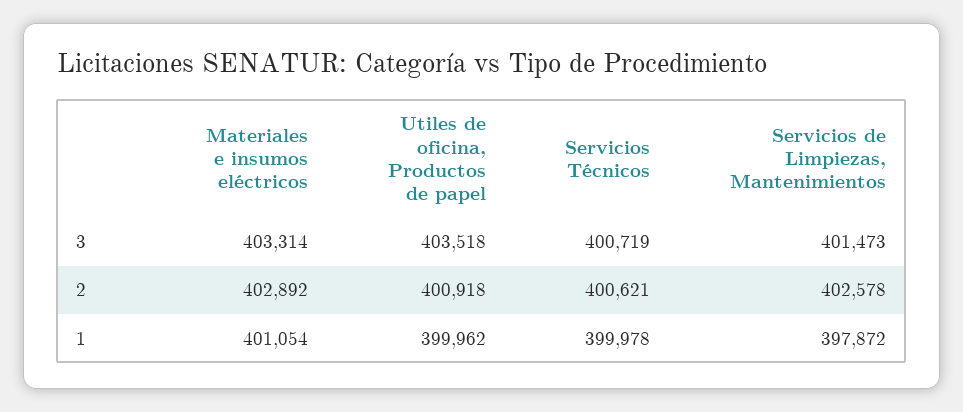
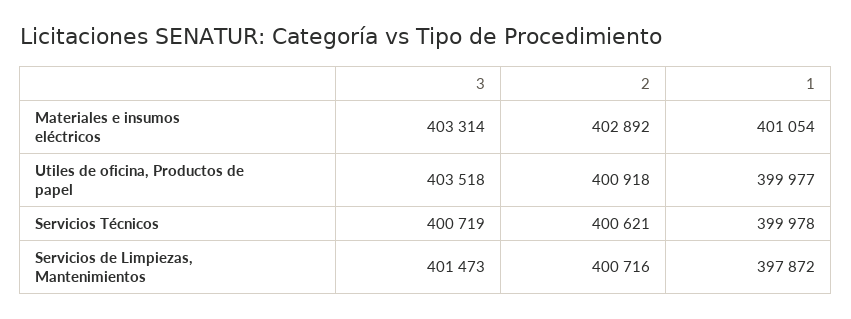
Servicios de Limpiezas, Mantenimientos, 2: 402578 -> 400716
Utiles de oficina, Productos de papel, 1: 399962 -> 399977

